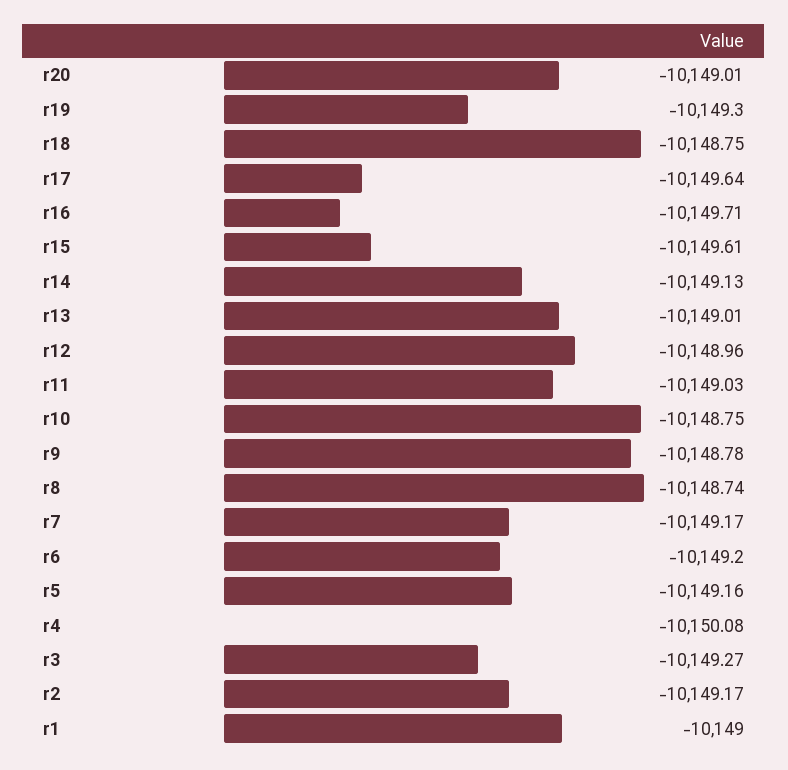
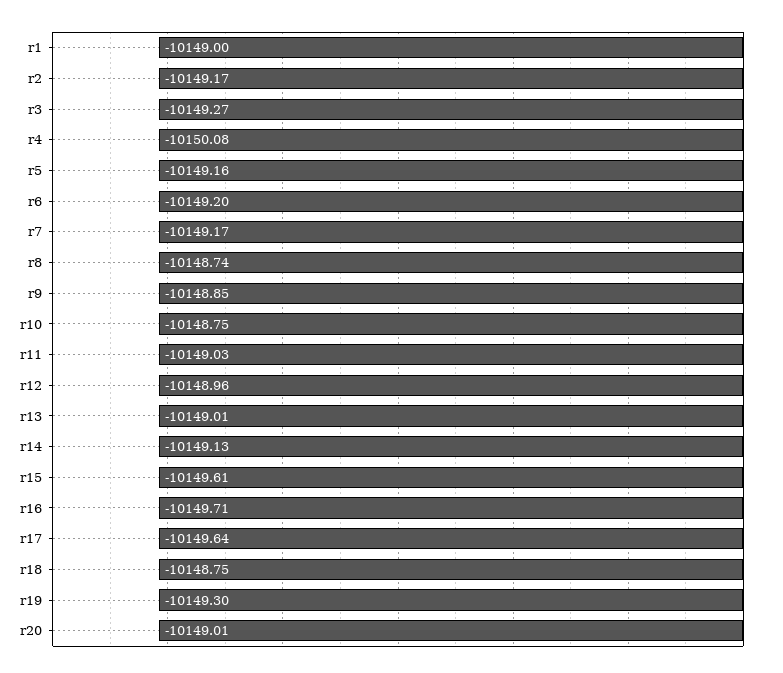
r9: -10148.78 -> -10148.85

